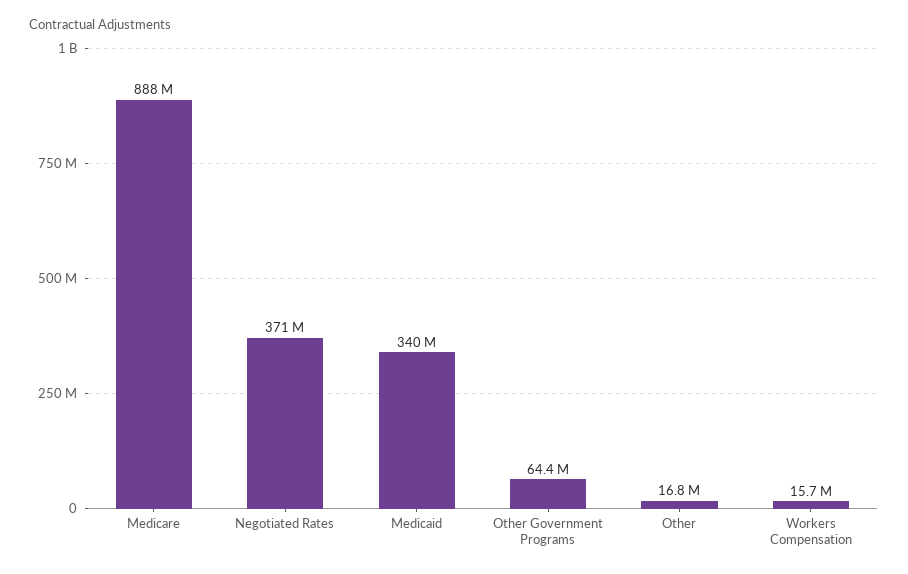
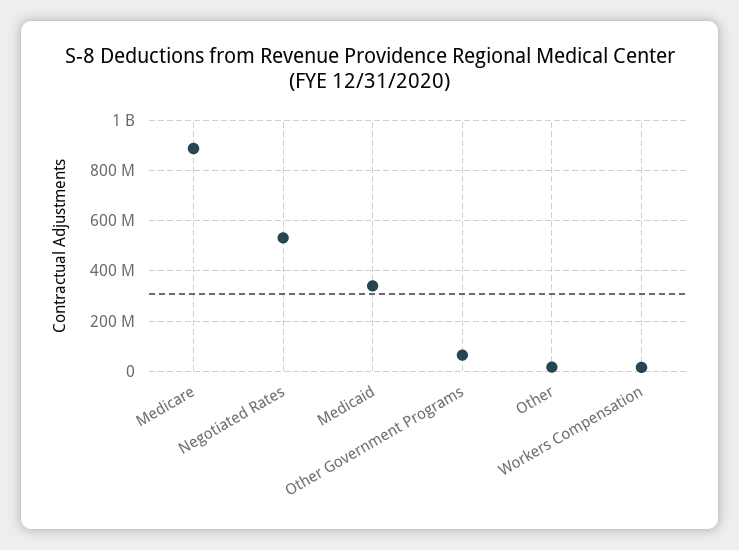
Negotiated Rates: 371000000 -> 525000000

